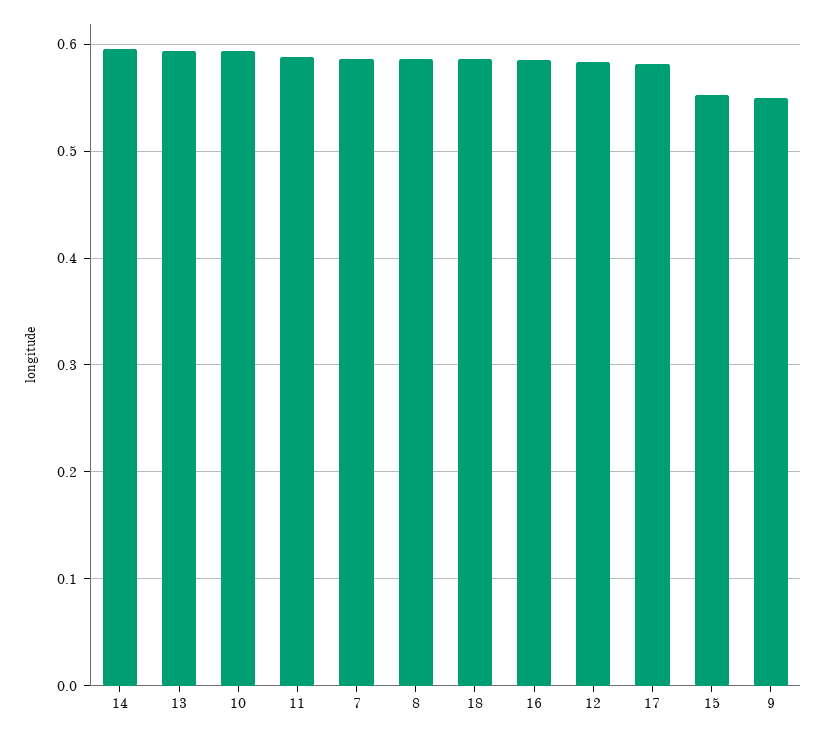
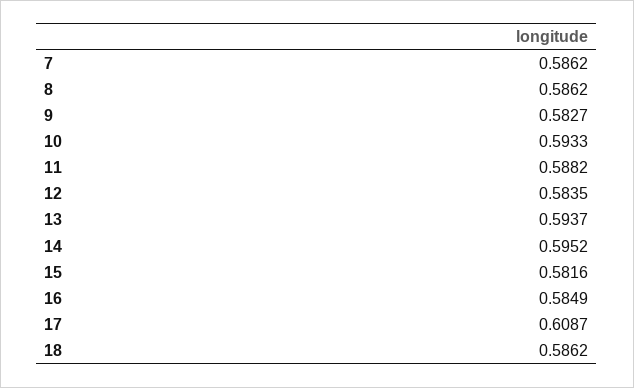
17: 0.58 -> 0.6087
15: 0.55 -> 0.5816
9: 0.55 -> 0.5827

